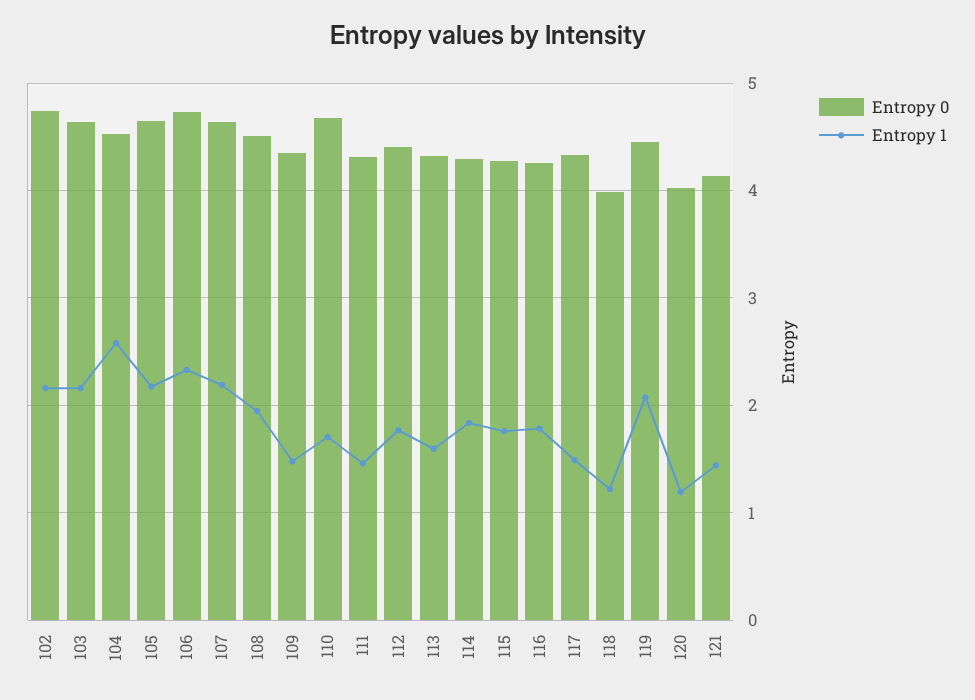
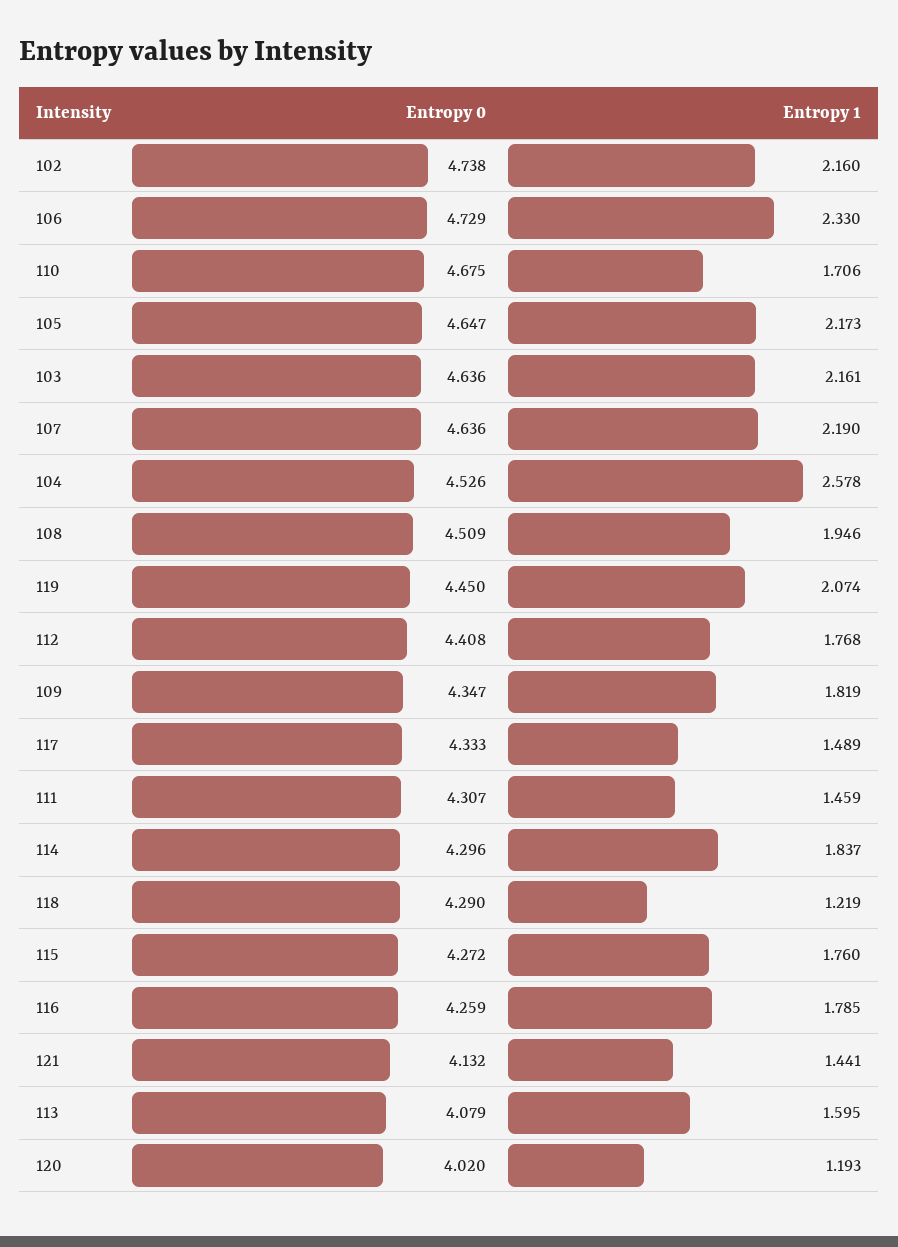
Entropy 1, 109: 1.5 -> 1.819
Entropy 0, 113: 4.3 -> 4.079
Entropy 0, 118: 4 -> 4.29

